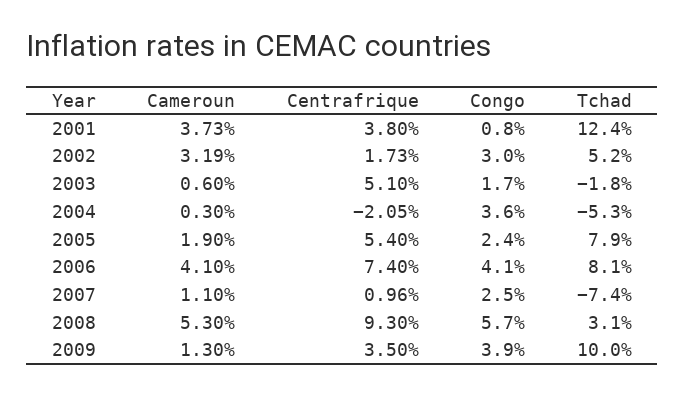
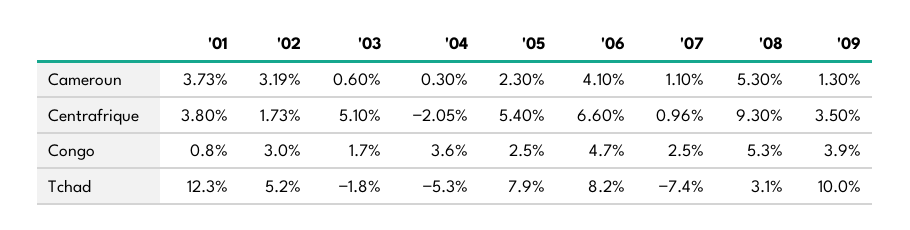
Tchad, 2001: 12.4 -> 12.3
Cameroun, 2005: 1.9 -> 2.3
Congo, 2005: 2.4 -> 2.5
Centrafrique, 2006: 7.4 -> 6.6
Congo, 2006: 4.1 -> 4.7
Tchad, 2006: 8.1 -> 8.2
Congo, 2008: 5.7 -> 5.3

